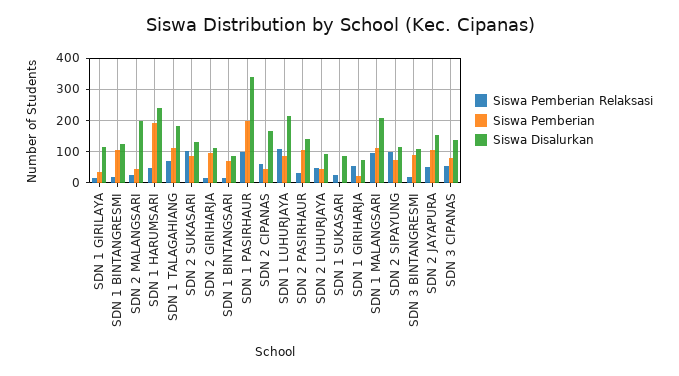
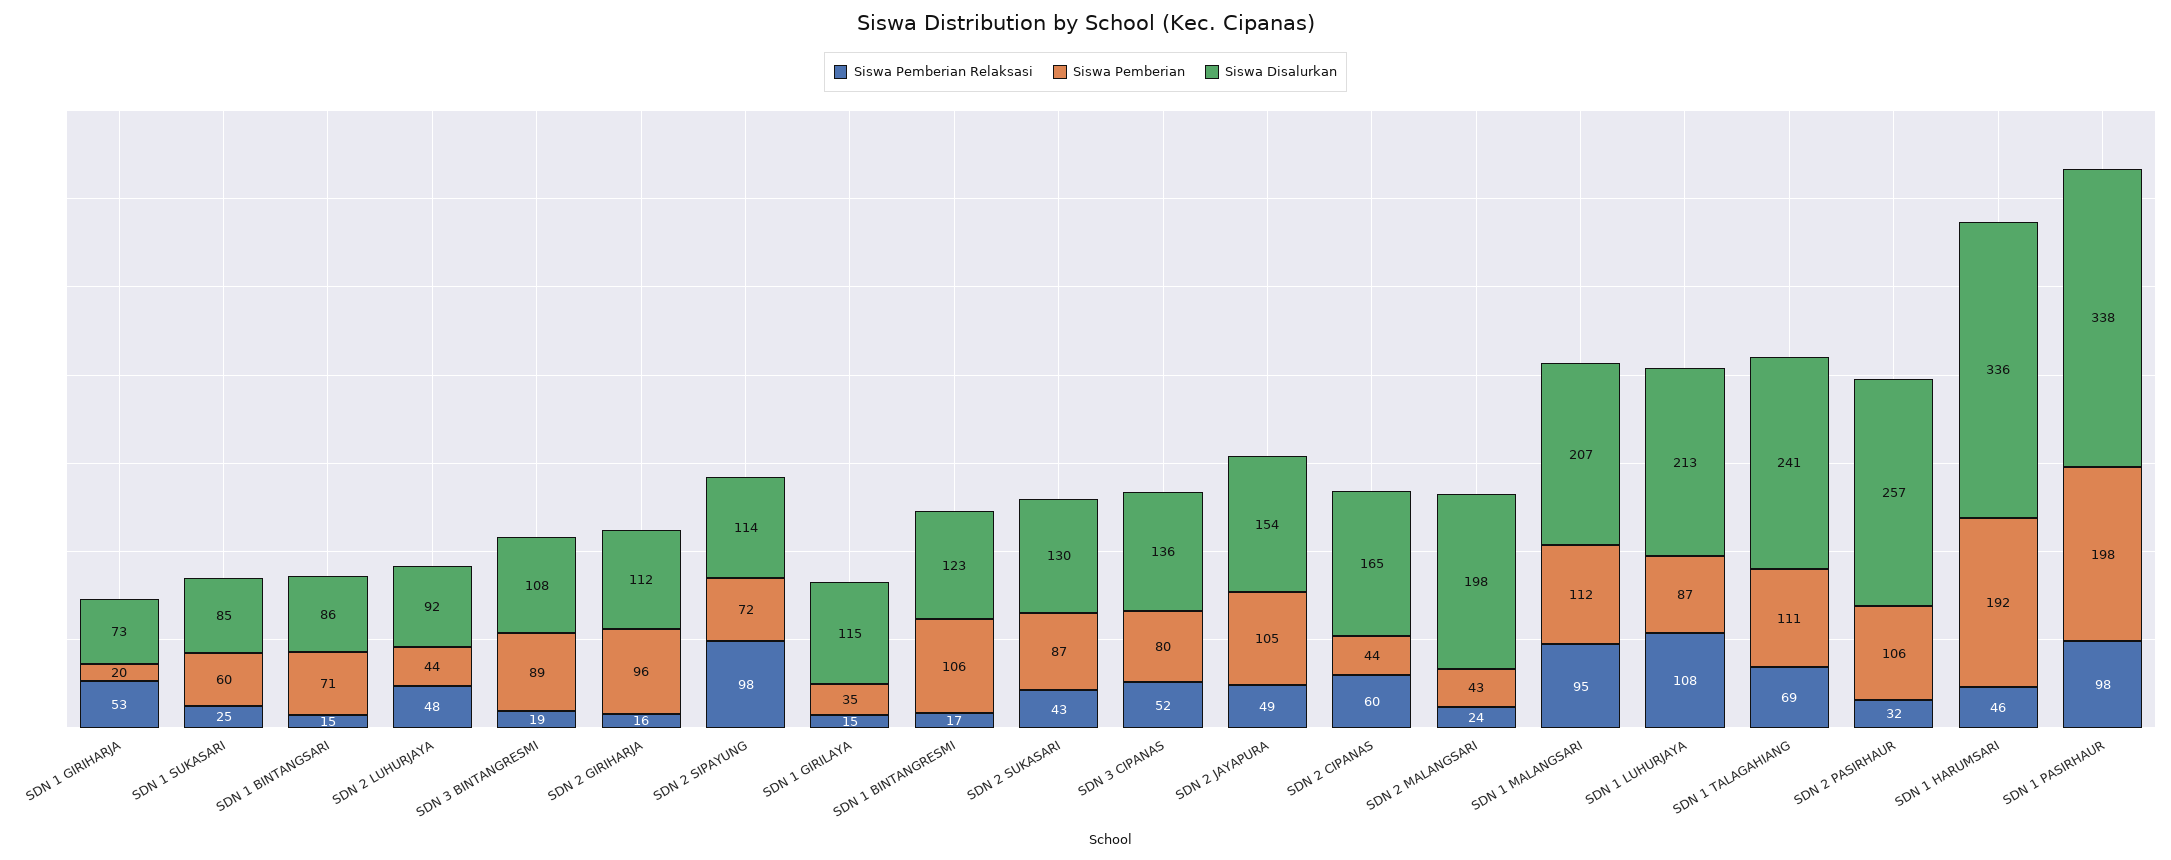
Siswa Disalurkan, SDN 1 HARUMSARI: 240 -> 336
Siswa Disalurkan, SDN 1 TALAGAHIANG: 180 -> 241
Siswa Pemberian Relaksasi, SDN 2 SUKASARI: 100 -> 43
Siswa Disalurkan, SDN 2 PASIRHAUR: 140 -> 257
Siswa Pemberian, SDN 1 SUKASARI: 0 -> 60

